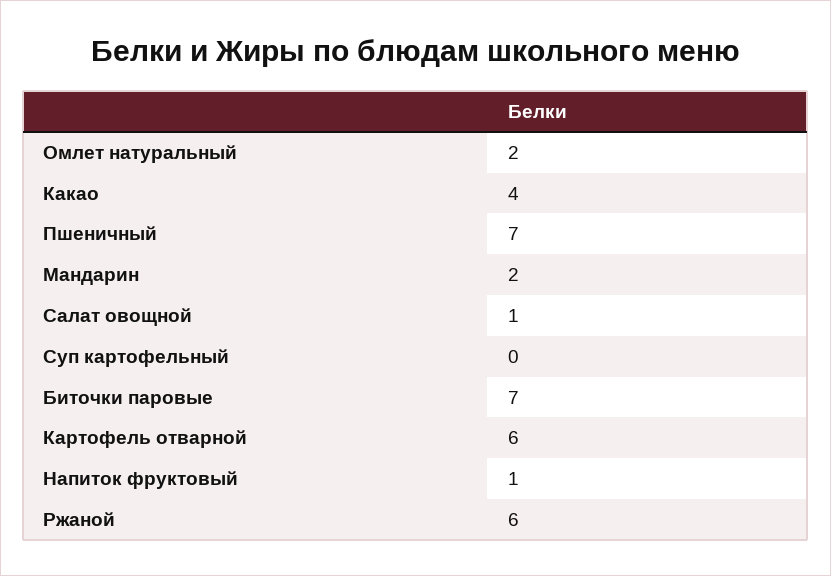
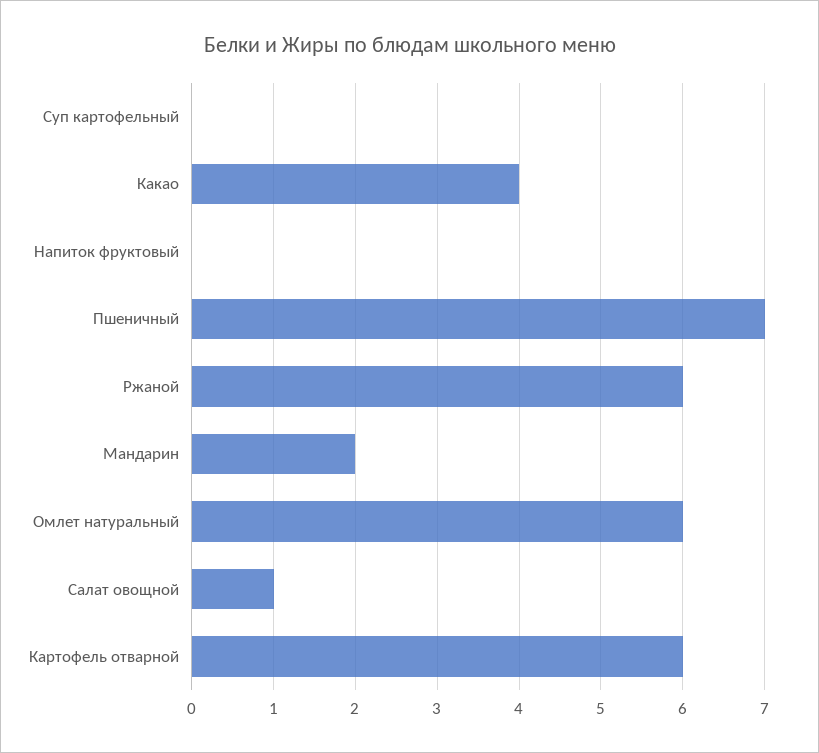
Омлет натуральный: 2 -> 6
Биточки паровые: 7 -> none
Напиток фруктовый: 1 -> 0

